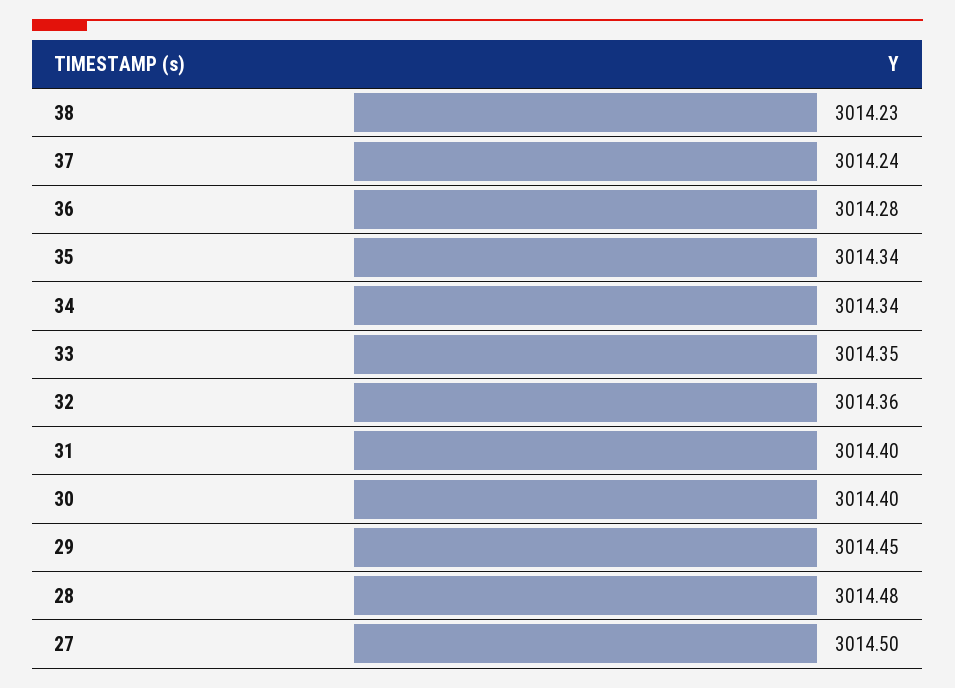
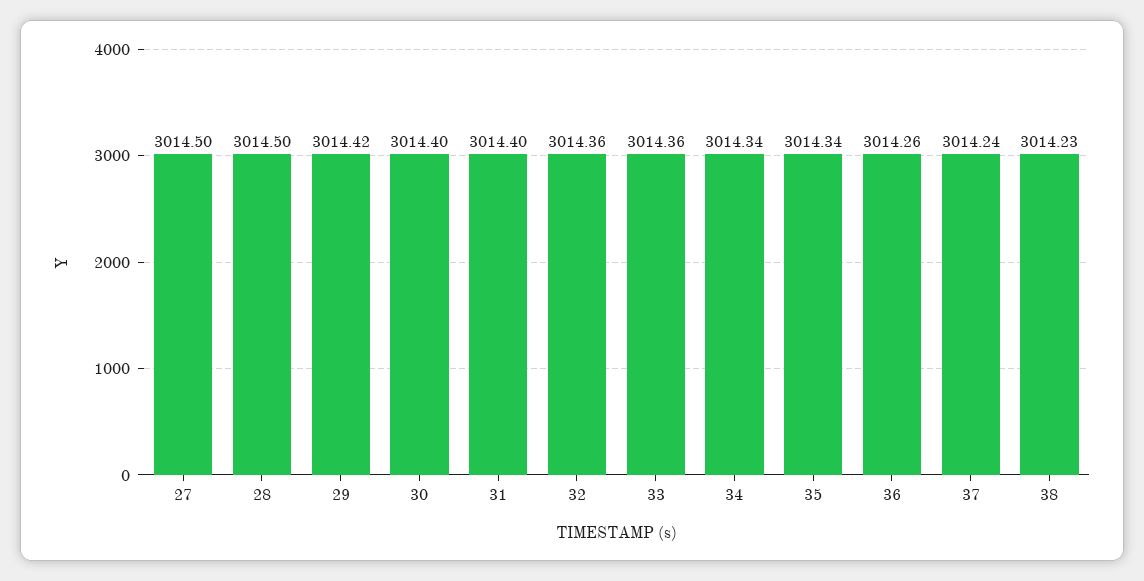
36: 3014.28 -> 3014.26
33: 3014.35 -> 3014.36
29: 3014.45 -> 3014.42
28: 3014.48 -> 3014.5

